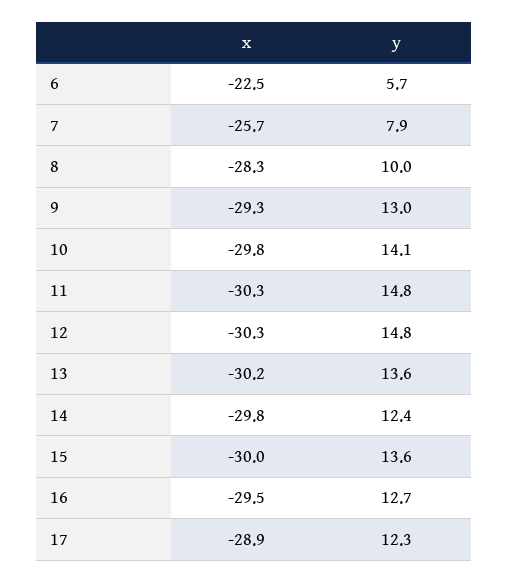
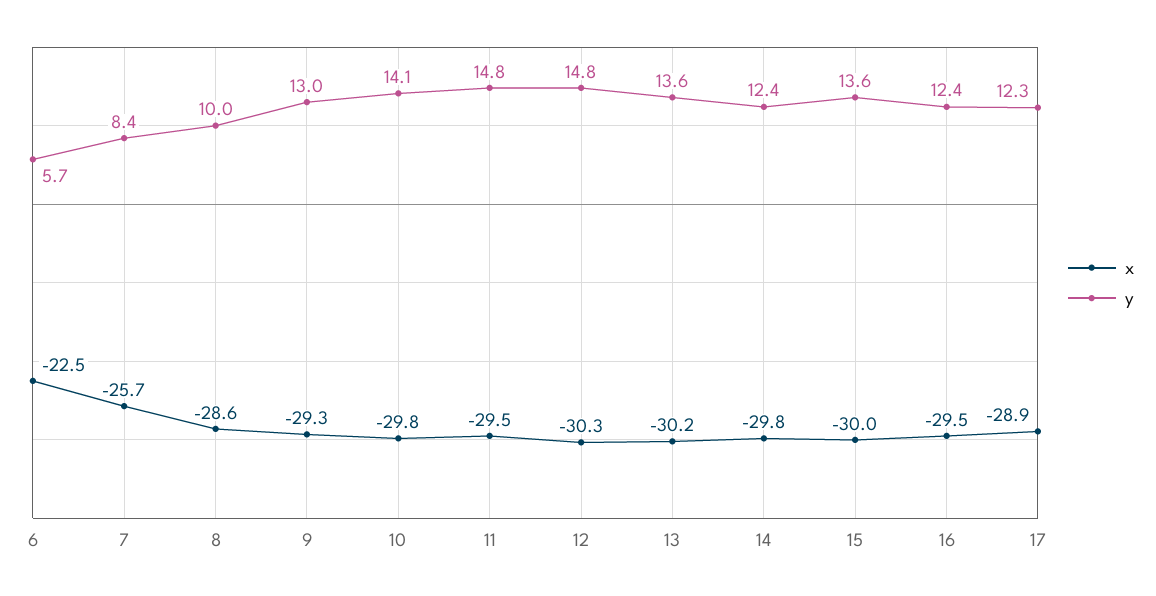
y, 7: 7.9 -> 8.4
x, 8: -28.3 -> -28.6
x, 11: -30.3 -> -29.5
y, 16: 12.7 -> 12.4

